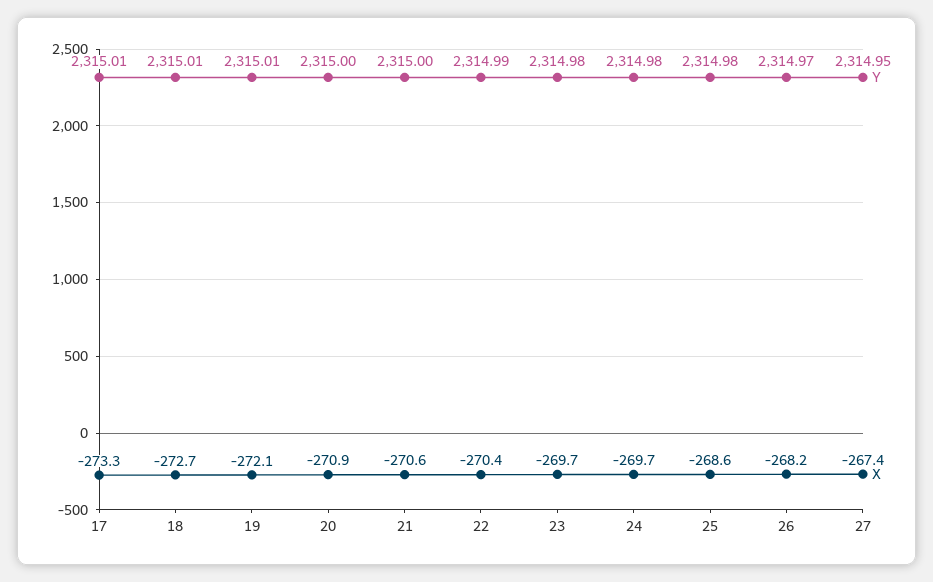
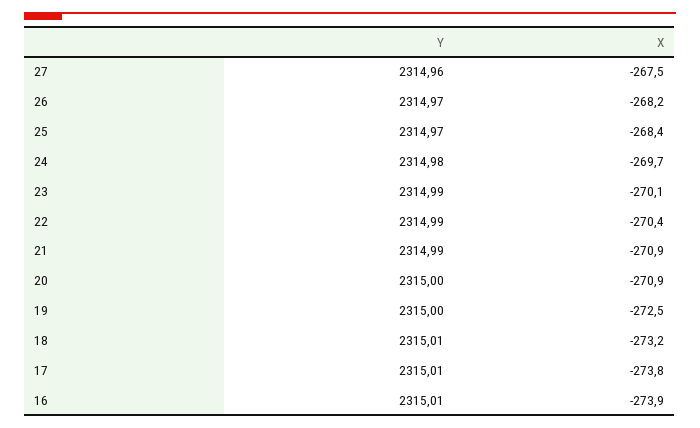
X, 17: -273.3 -> -273.8
X, 18: -272.7 -> -273.2
Y, 19: 2315.01 -> 2315
X, 19: -272.1 -> -272.5
Y, 21: 2315 -> 2314.99
X, 21: -270.6 -> -270.9
Y, 23: 2314.98 -> 2314.99
X, 23: -269.7 -> -270.1
Y, 25: 2314.98 -> 2314.97
X, 25: -268.6 -> -268.4
Y, 27: 2314.95 -> 2314.96
X, 27: -267.4 -> -267.5
Y, 16: none -> 2315.01
X, 16: none -> -273.9

